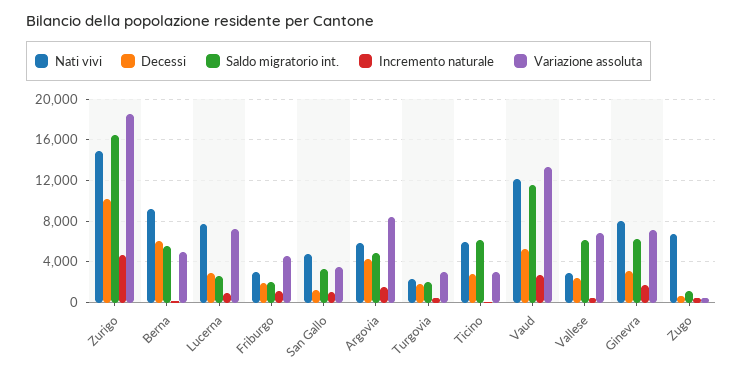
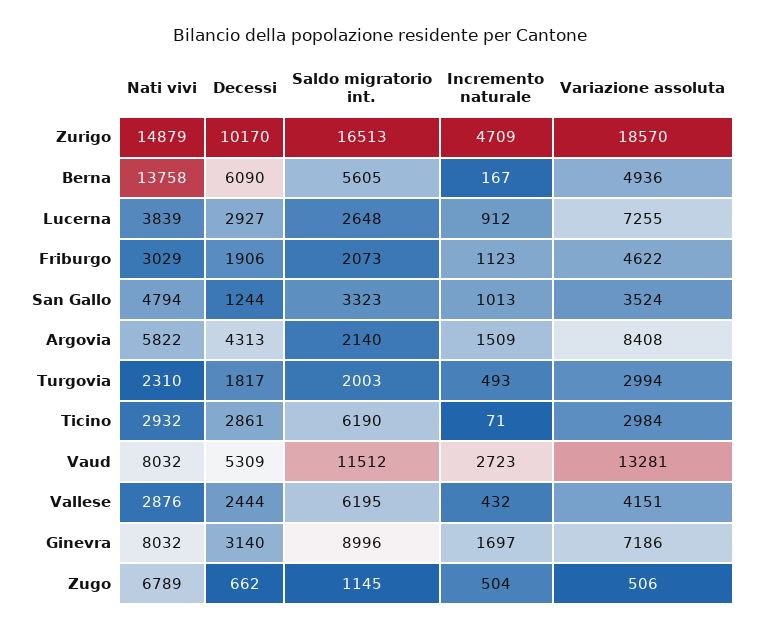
Nati vivi, Berna: 9000 -> 13758
Nati vivi, Lucerna: 8000 -> 3839
Saldo migratorio int., Argovia: 5000 -> 2140
Nati vivi, Ticino: 6000 -> 2932
Nati vivi, Vaud: 12000 -> 8032
Variazione assoluta, Vallese: 7000 -> 4151
Saldo migratorio int., Ginevra: 6000 -> 8996

